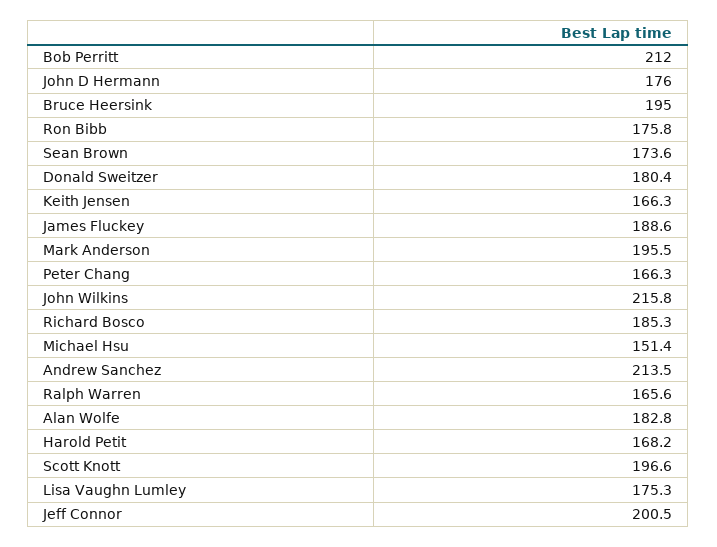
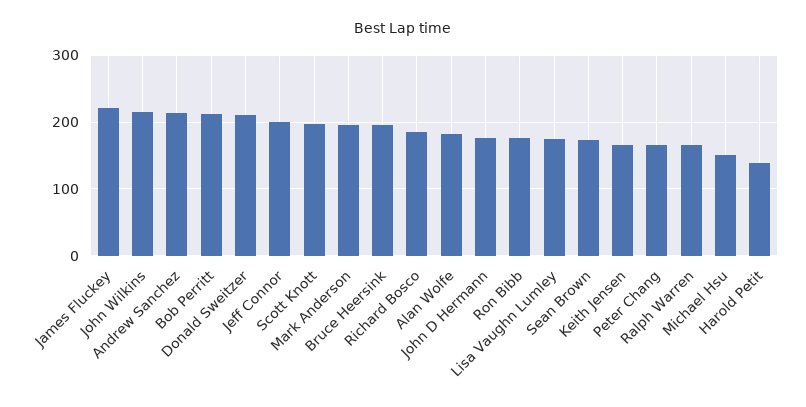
Donald Sweitzer: 180.4 -> 210
James Fluckey: 188.6 -> 220
Harold Petit: 168.2 -> 140

